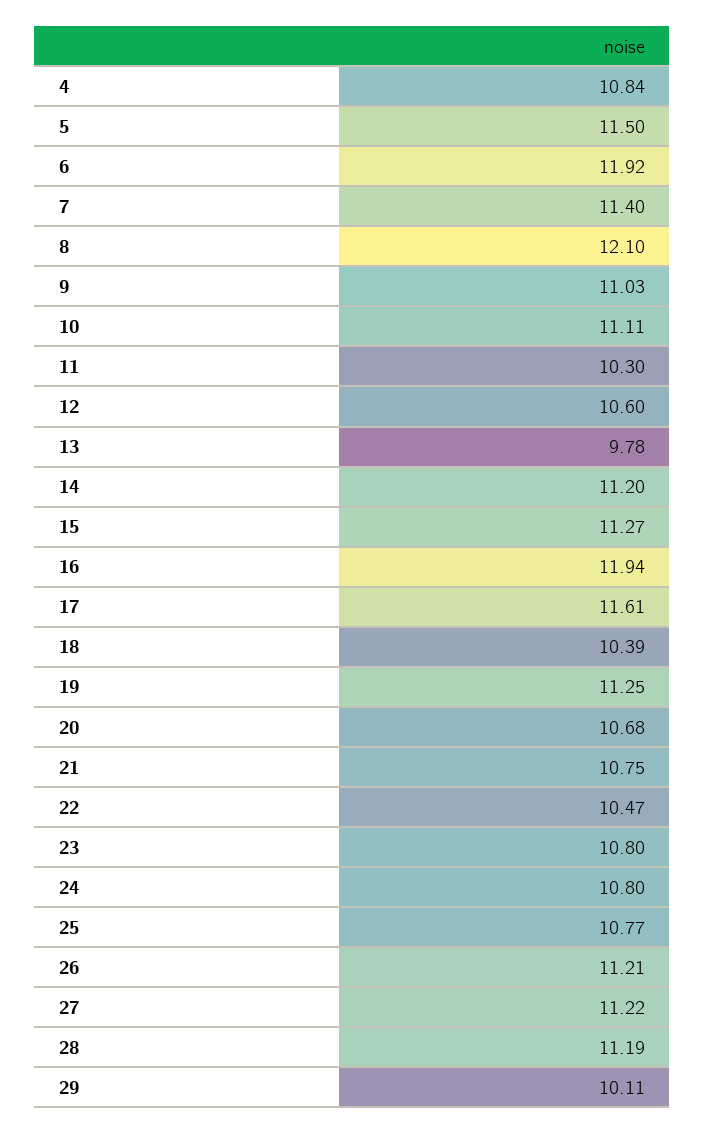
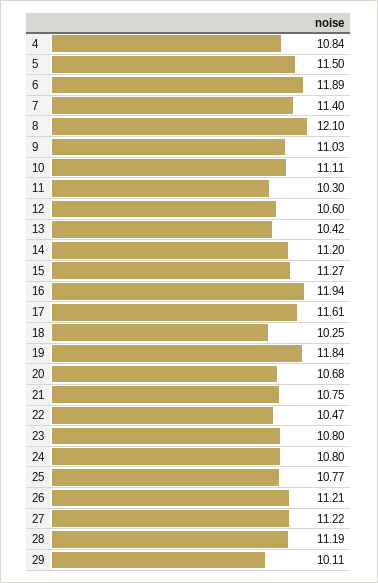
6: 11.92 -> 11.89
13: 9.78 -> 10.42
18: 10.39 -> 10.25
19: 11.25 -> 11.84

